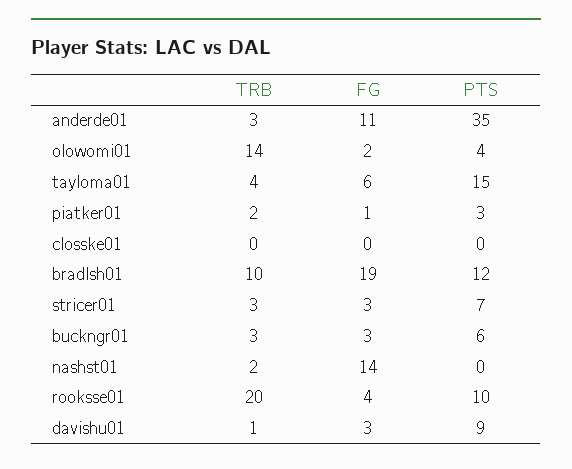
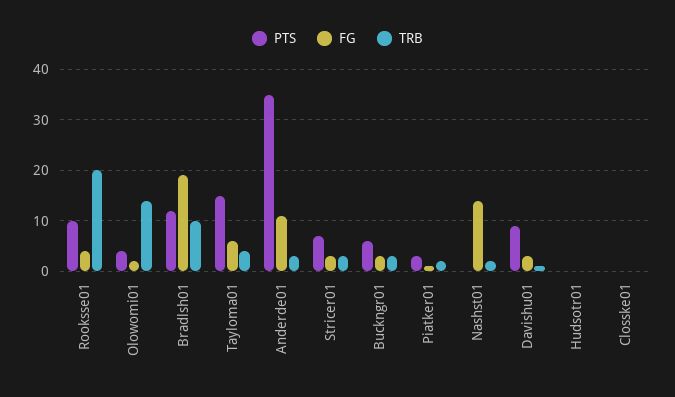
PTS, Hudsotr01: none -> 0
FG, Hudsotr01: none -> 0
TRB, Hudsotr01: none -> 0

